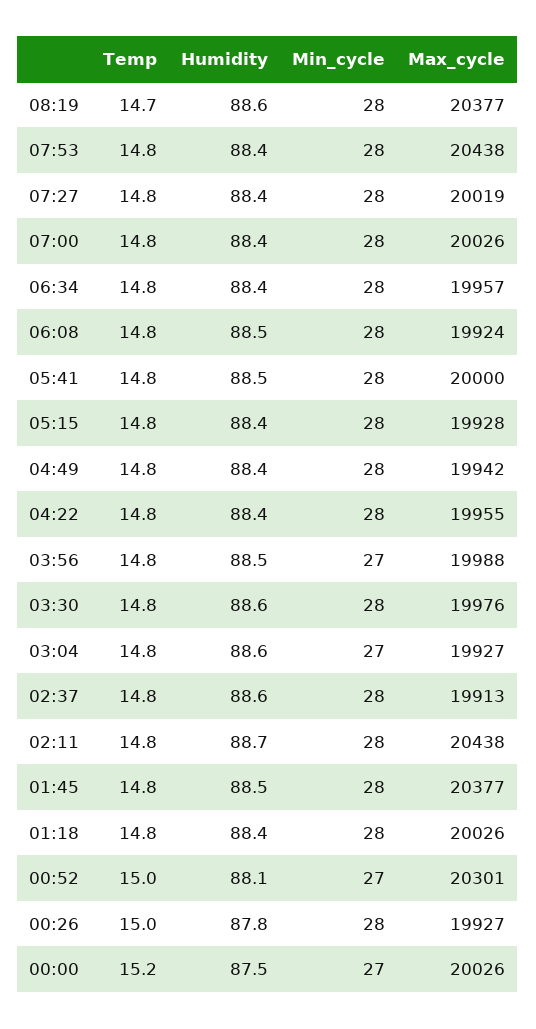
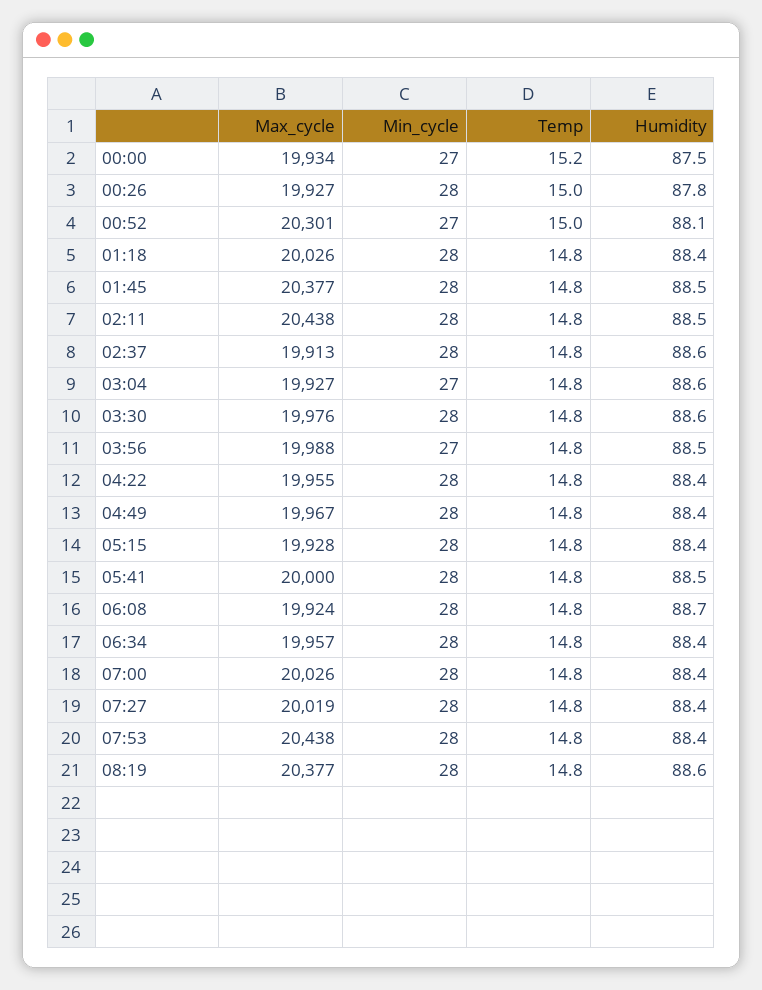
Temp, 08:19: 14.7 -> 14.8
Humidity, 06:08: 88.5 -> 88.7
Max_cycle, 04:49: 19942 -> 19967
Humidity, 02:11: 88.7 -> 88.5
Max_cycle, 00:00: 20026 -> 19934

